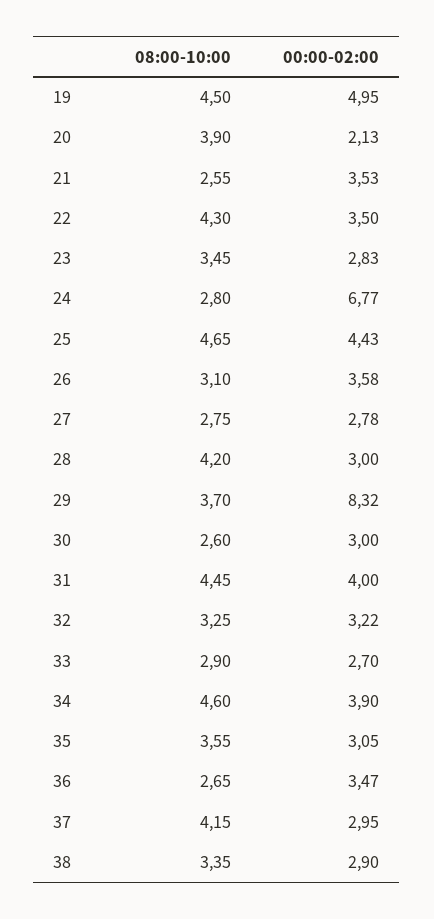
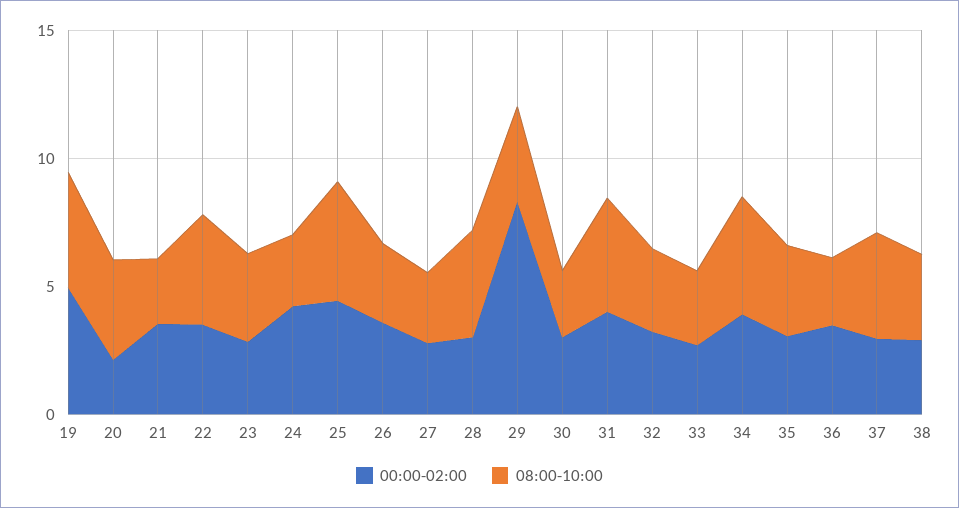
00:00-02:00, 24: 6.77 -> 4

